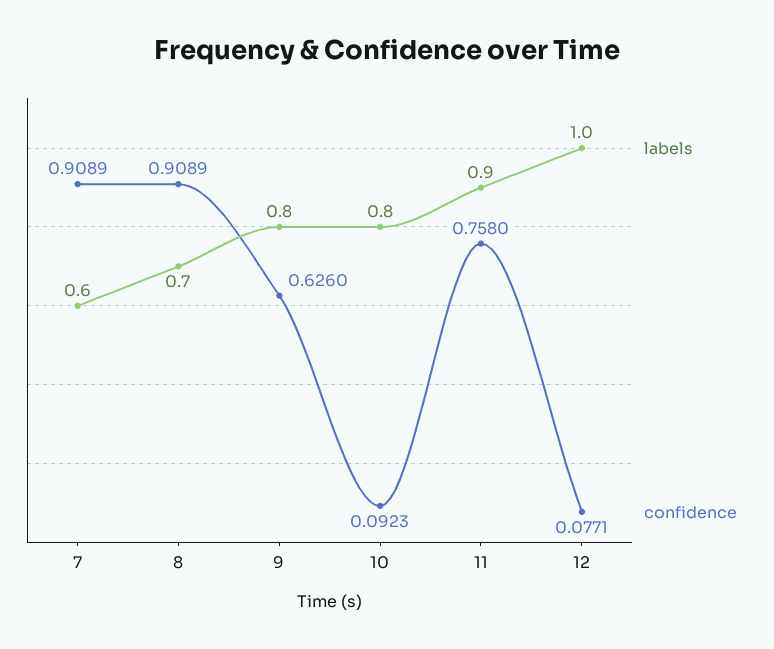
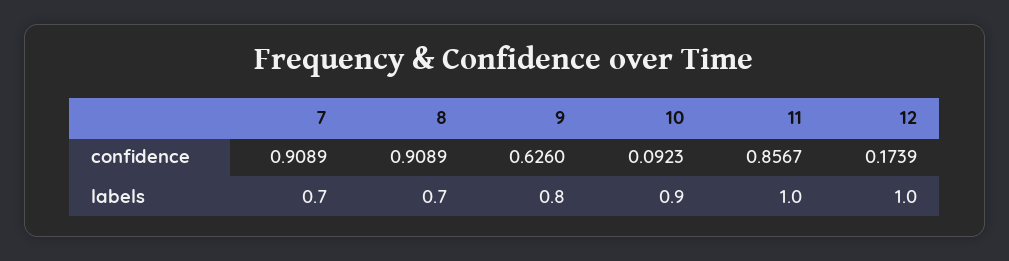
labels, 7: 0.6 -> 0.7
labels, 10: 0.8 -> 0.9
labels, 11: 0.9 -> 1
confidence, 11: 0.758 -> 0.8567
confidence, 12: 0.0771 -> 0.1739

